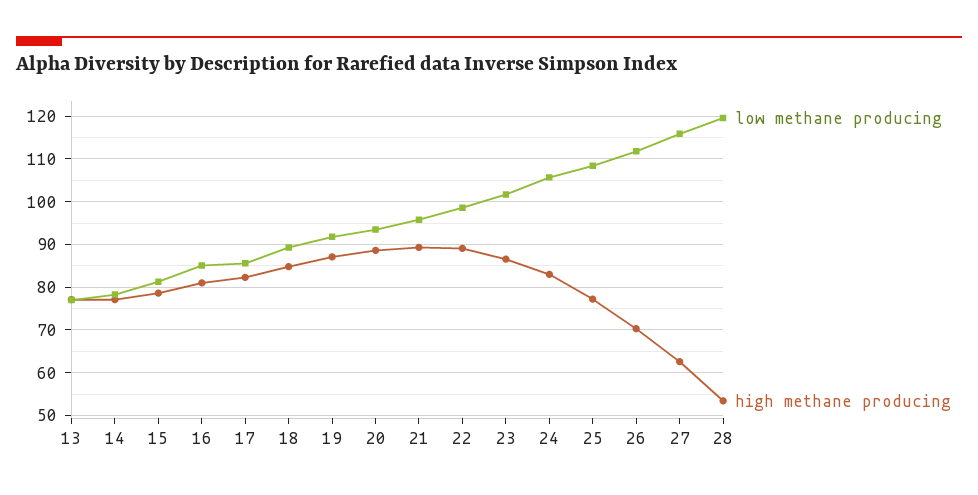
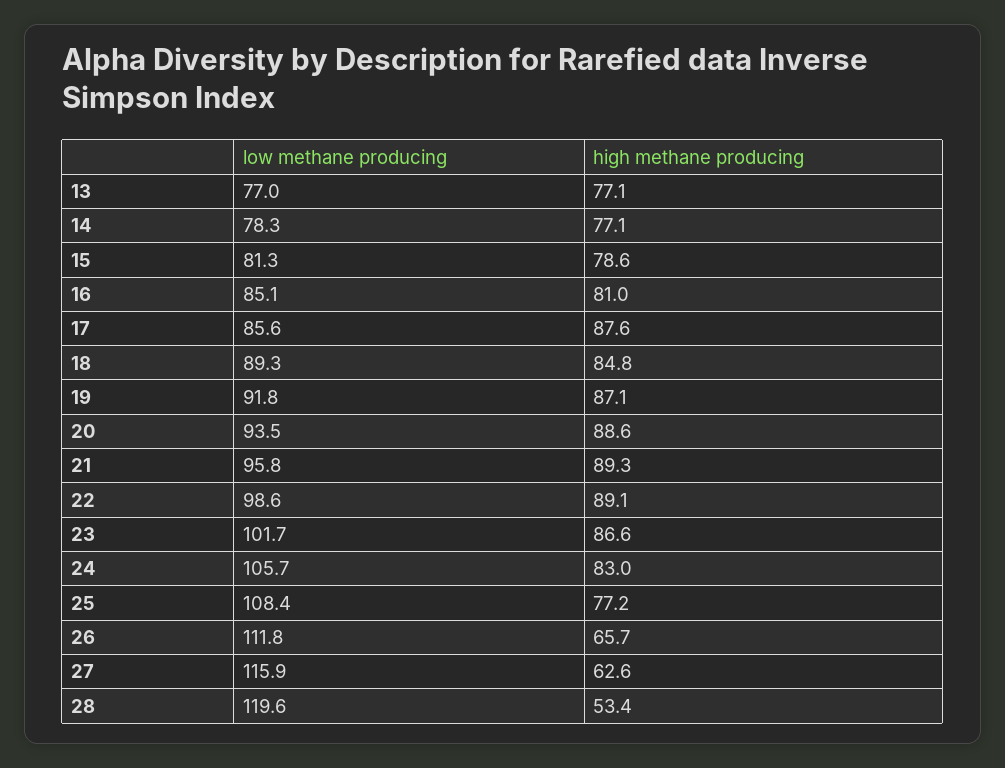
high methane producing, 17: 82 -> 87.6
high methane producing, 26: 70 -> 65.7

